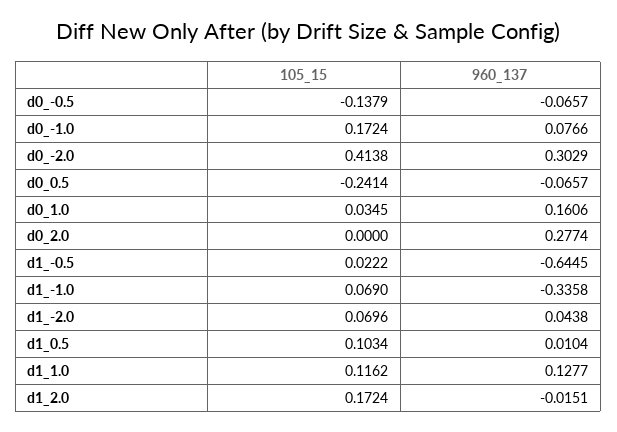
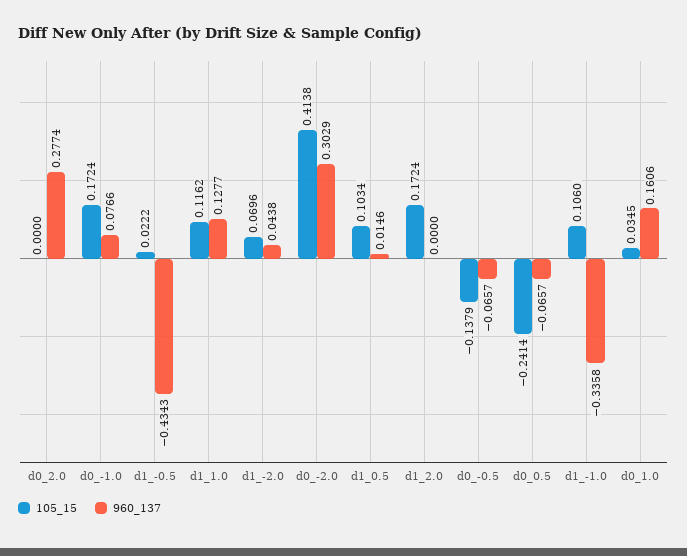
960_137, d1_-0.5: -0.6445 -> -0.4343
105_15, d1_-1.0: 0.069 -> 0.106
960_137, d1_0.5: 0.0104 -> 0.0146
960_137, d1_2.0: -0.0151 -> 0

